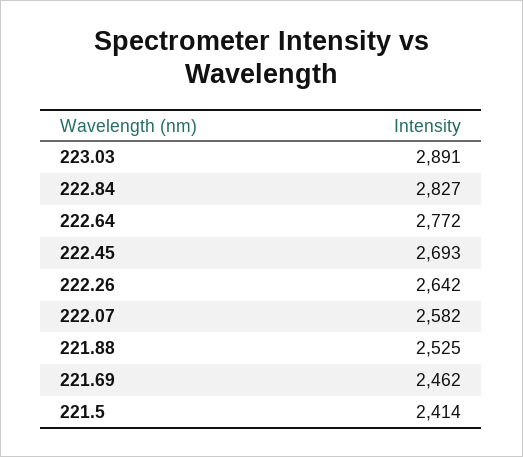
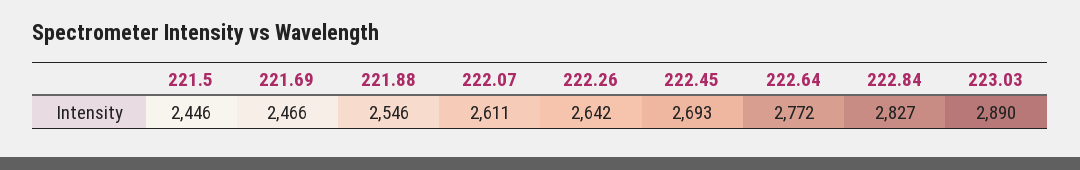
223.03: 2891 -> 2890
222.07: 2582 -> 2611
221.88: 2525 -> 2546
221.69: 2462 -> 2466
221.5: 2414 -> 2446

